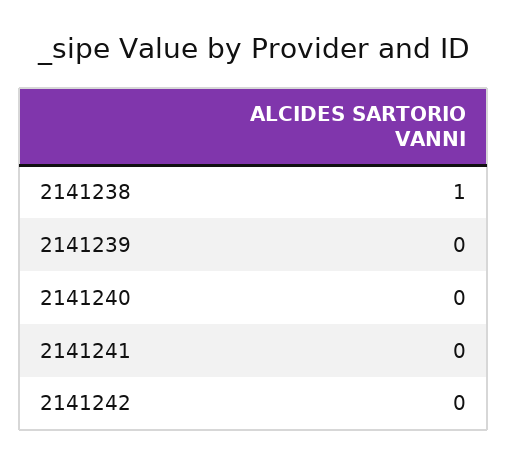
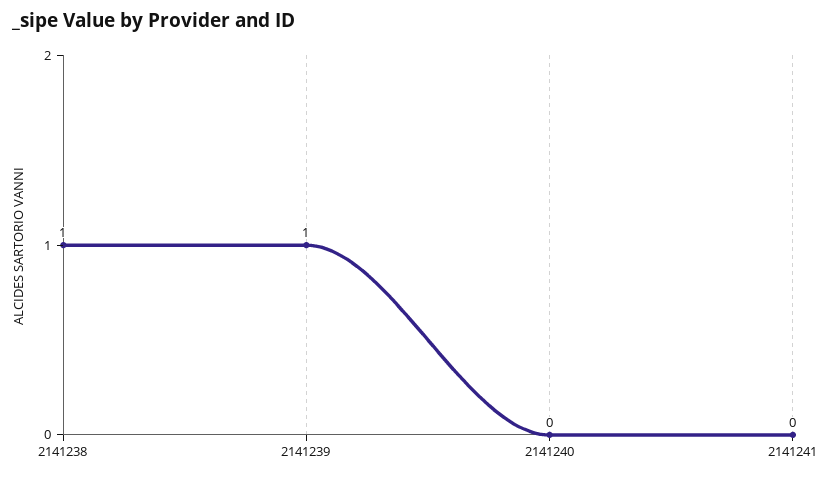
2141239: 0 -> 1
2141242: 0 -> none

